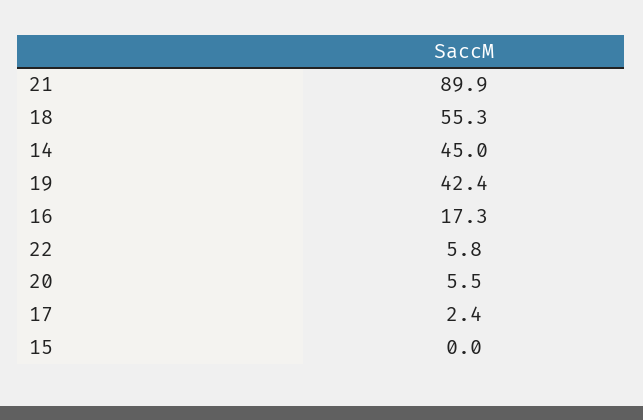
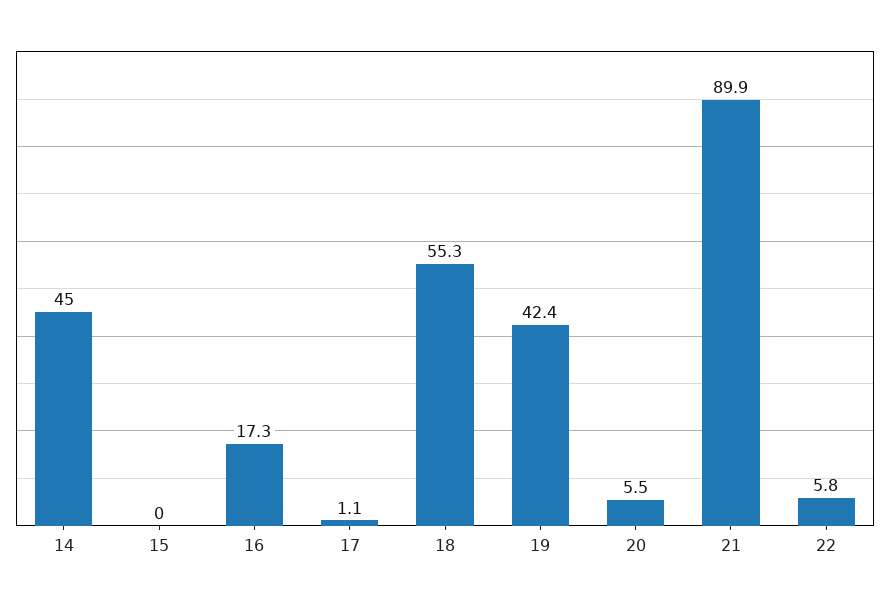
17: 2.4 -> 1.1

